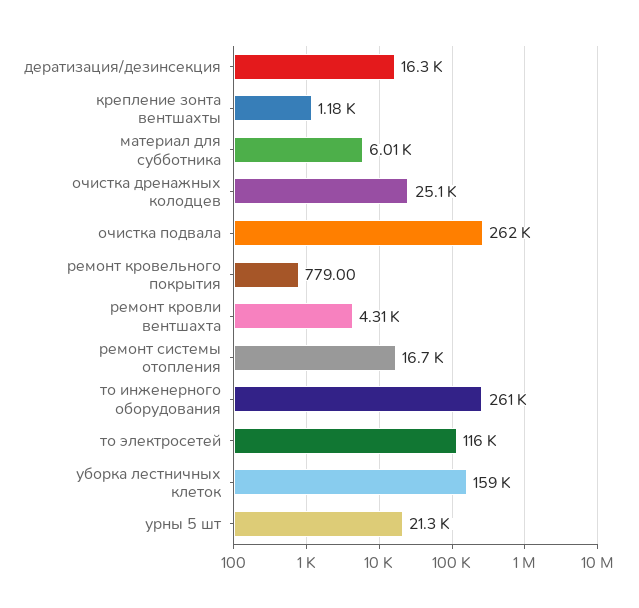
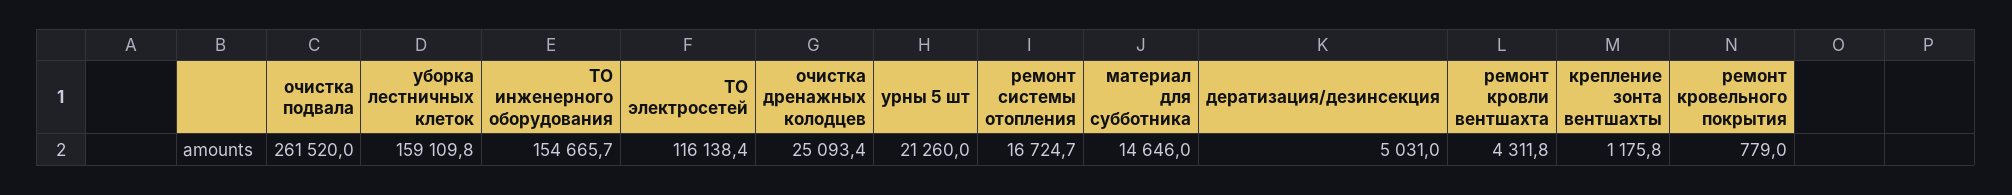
дератизация/дезинсекция: 16300 -> 5031
материал для субботника: 6010 -> 14646
то инженерного оборудования: 261000 -> 154665.7

